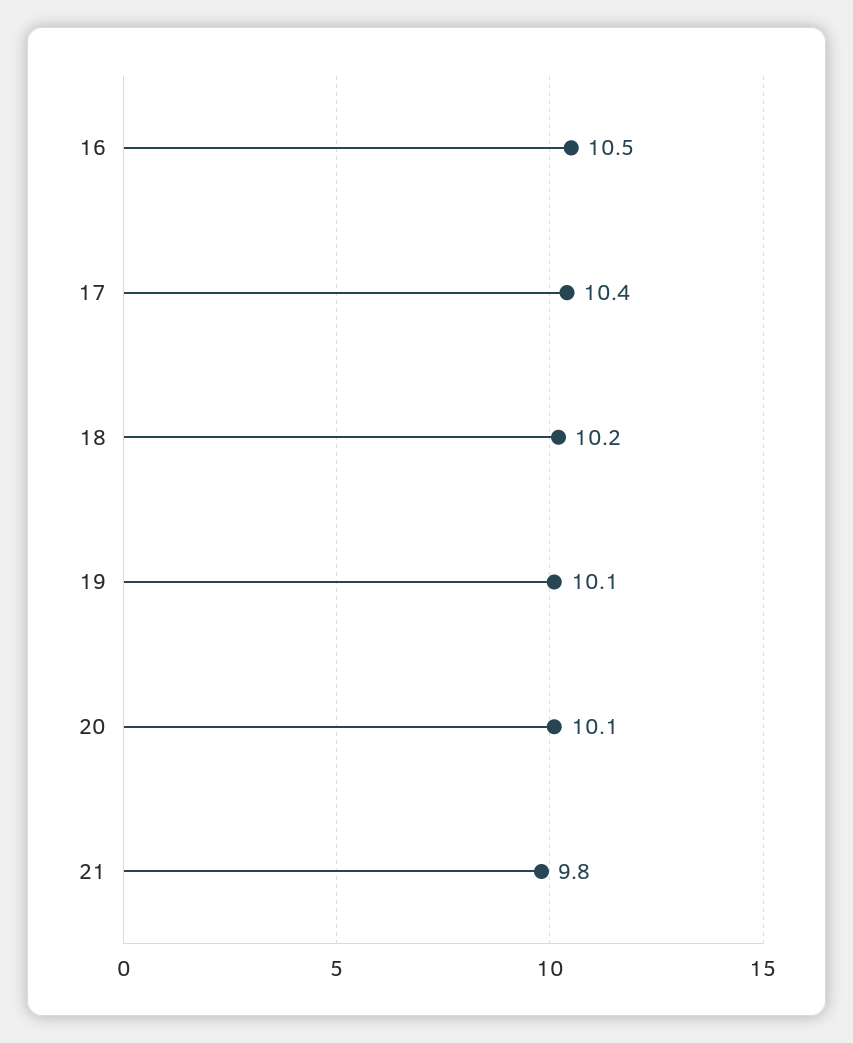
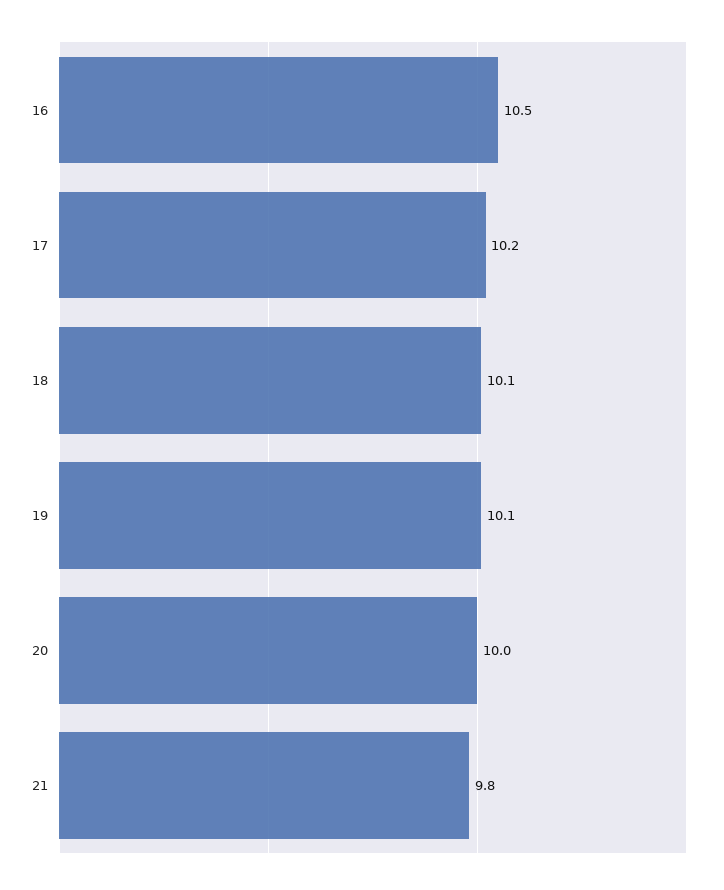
17: 10.4 -> 10.2
18: 10.2 -> 10.1
20: 10.1 -> 10

